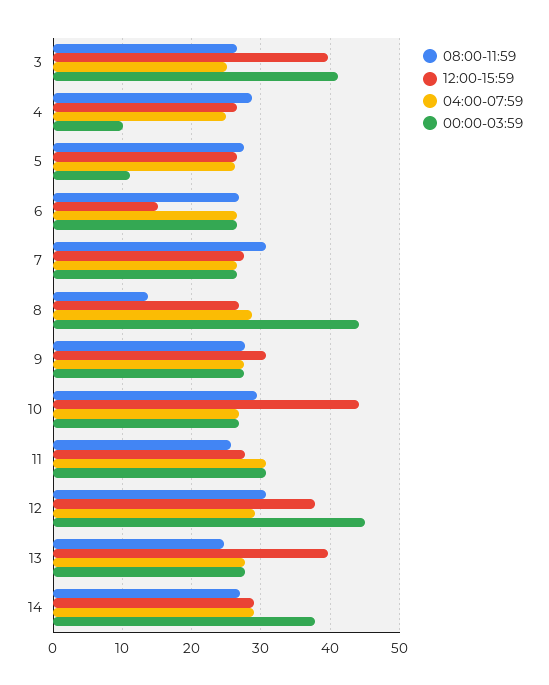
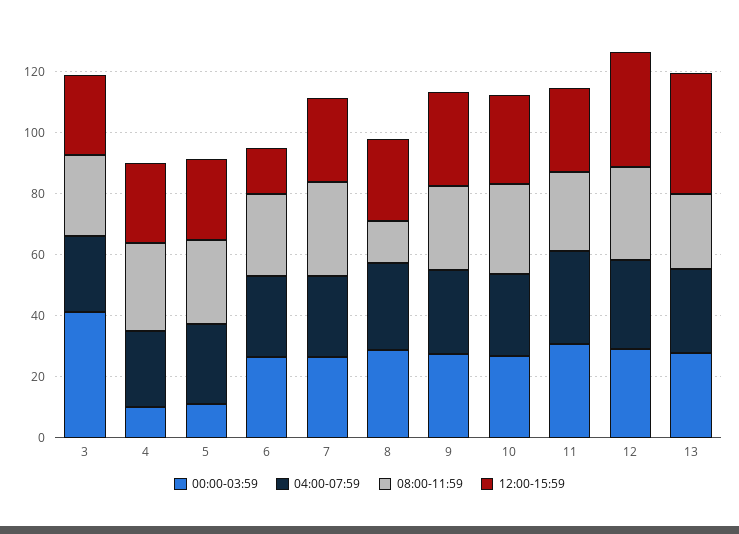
12:00-15:59, 3: 40 -> 25
00:00-03:59, 8: 44 -> 30
12:00-15:59, 10: 44 -> 30
00:00-03:59, 12: 45 -> 30
08:00-11:59, 14: 27 -> none
12:00-15:59, 14: 29 -> none
04:00-07:59, 14: 29 -> none
00:00-03:59, 14: 38 -> none

